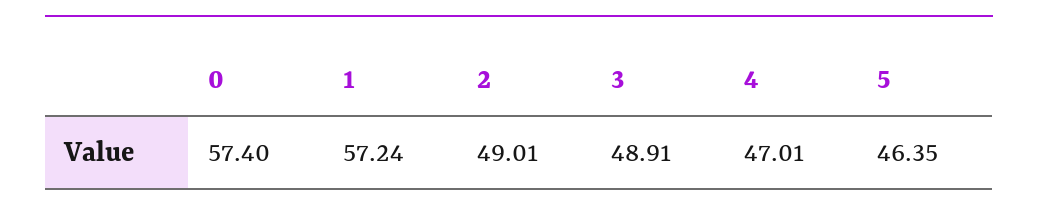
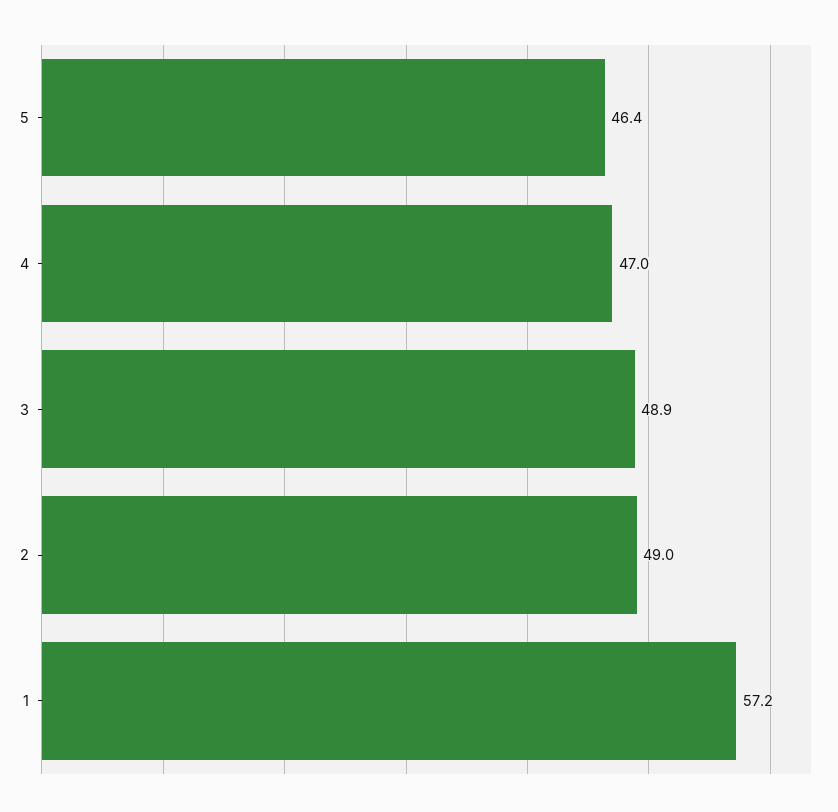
0: 57.4 -> none

